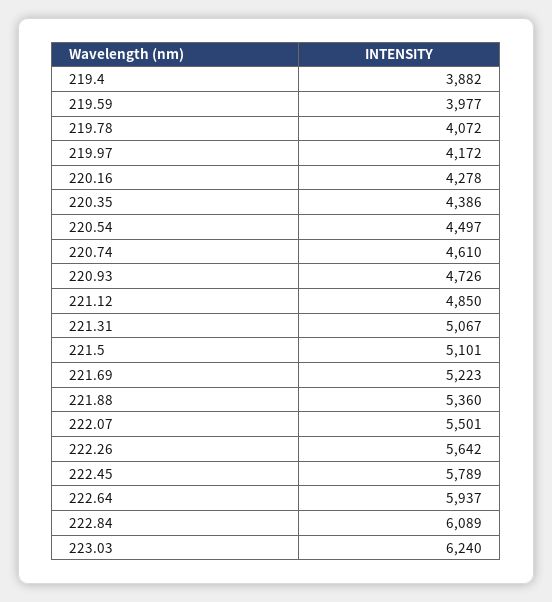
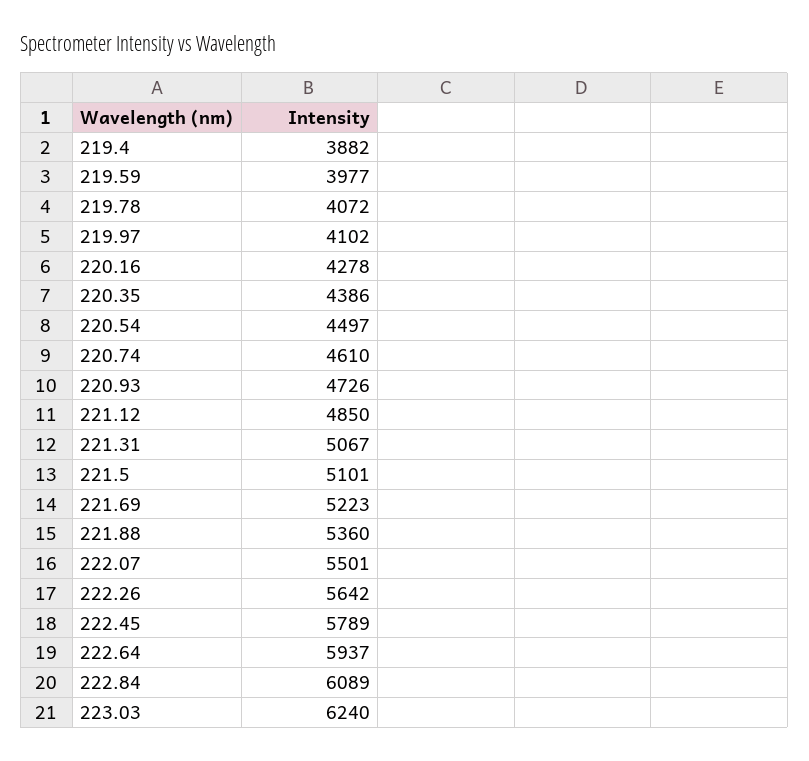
219.97: 4172 -> 4102

